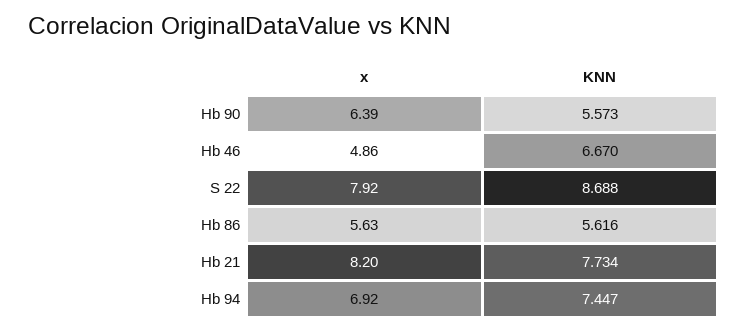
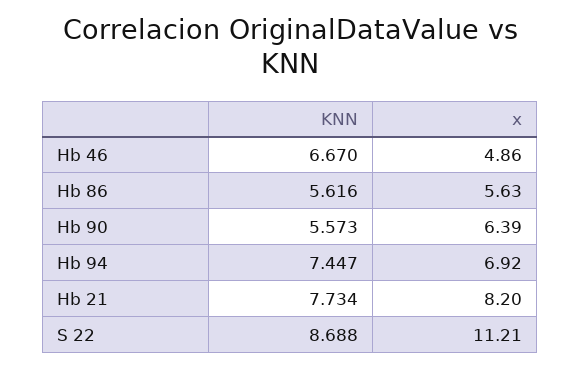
x, S 22: 7.92 -> 11.21

